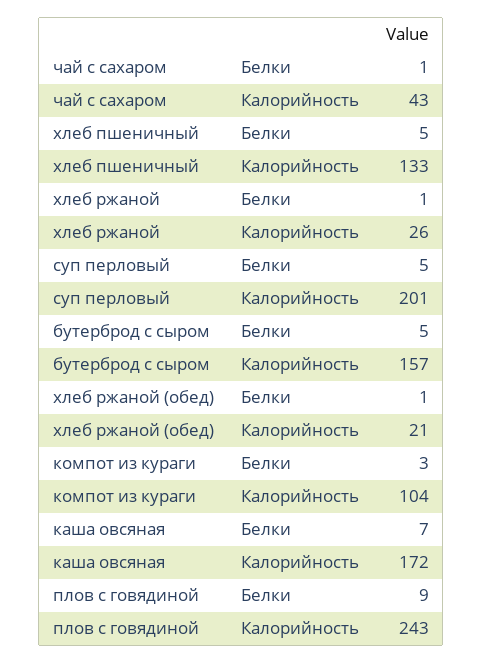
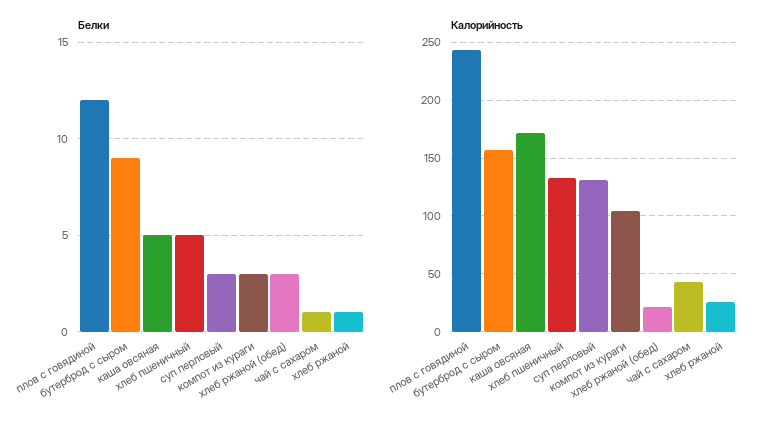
Белки, суп перловый: 5 -> 3
Калорийность, суп перловый: 201 -> 130
Белки, бутерброд с сыром: 5 -> 9
Белки, хлеб ржаной (обед): 1 -> 3
Белки, каша овсяная: 7 -> 5
Белки, плов с говядиной: 9 -> 12

